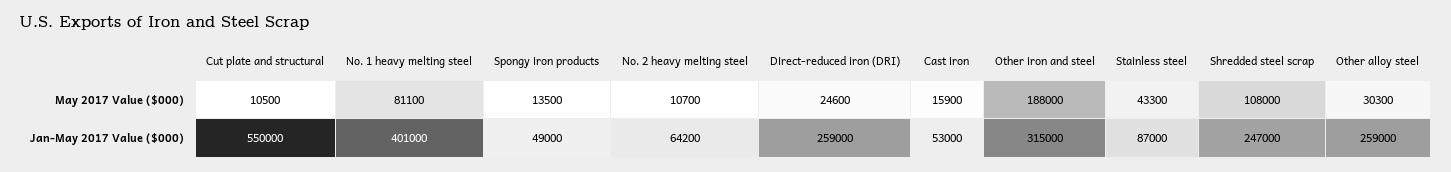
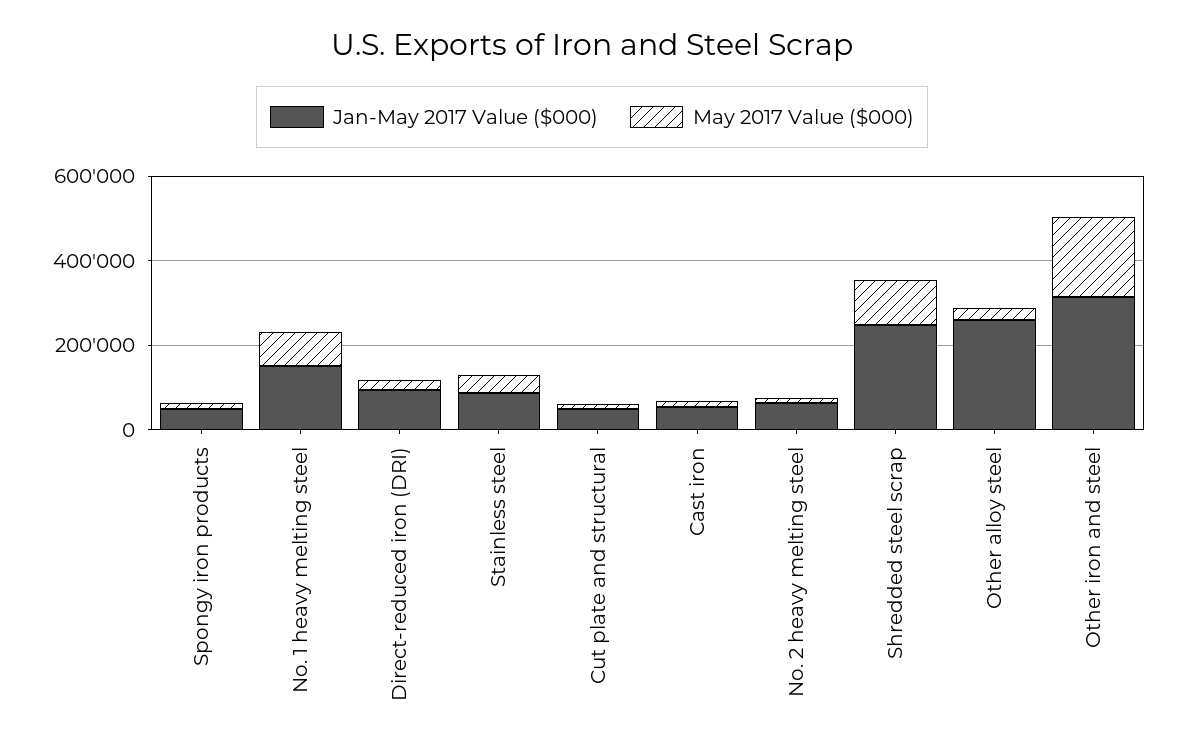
Jan-May 2017 Value ($000), Cut plate and structural: 550000 -> 50000
Jan-May 2017 Value ($000), No. 1 heavy melting steel: 401000 -> 150000
Jan-May 2017 Value ($000), Direct-reduced iron (DRI): 259000 -> 100000

